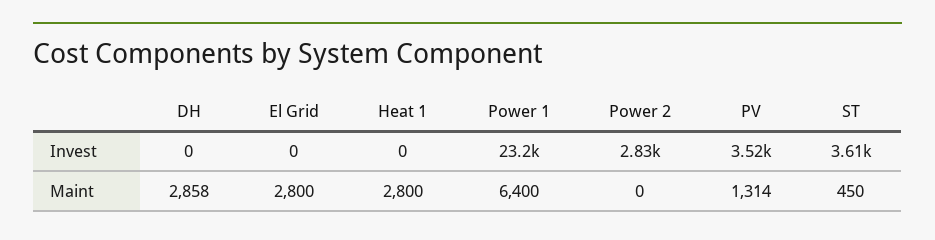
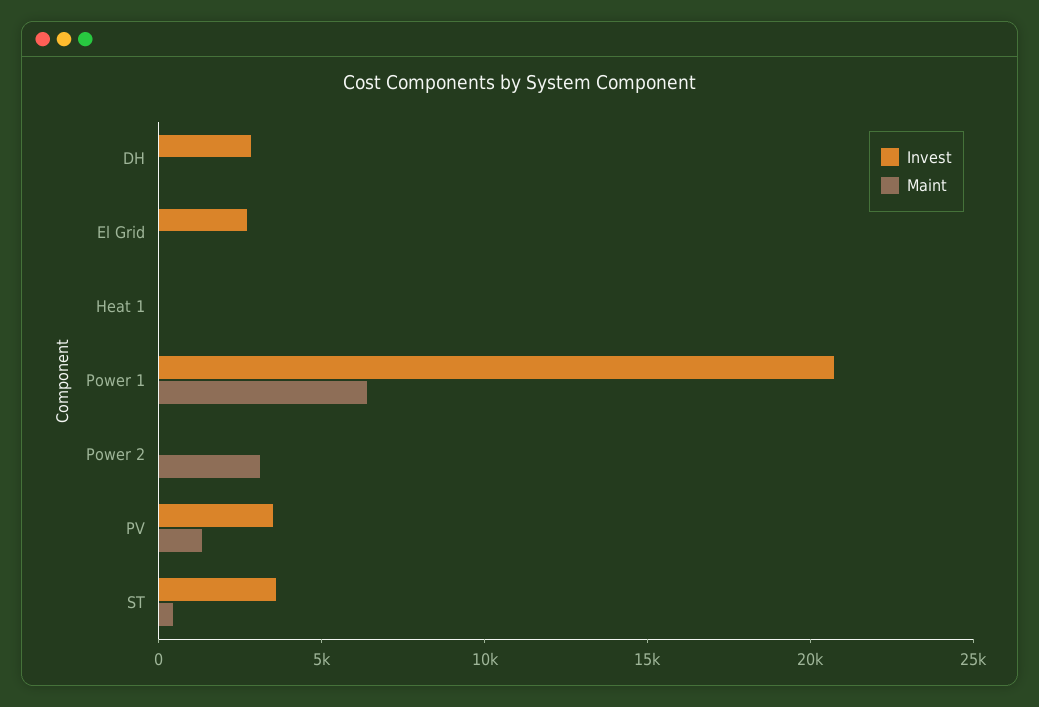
Invest, DH: 0 -> 3000
Invest, El Grid: 0 -> 3000
Invest, Power 1: 23200 -> 21000
Invest, Power 2: 2830 -> 0
Maint, DH: 2858 -> 0
Maint, El Grid: 2800 -> 0
Maint, Heat 1: 2800 -> 0
Maint, Power 2: 0 -> 3000

